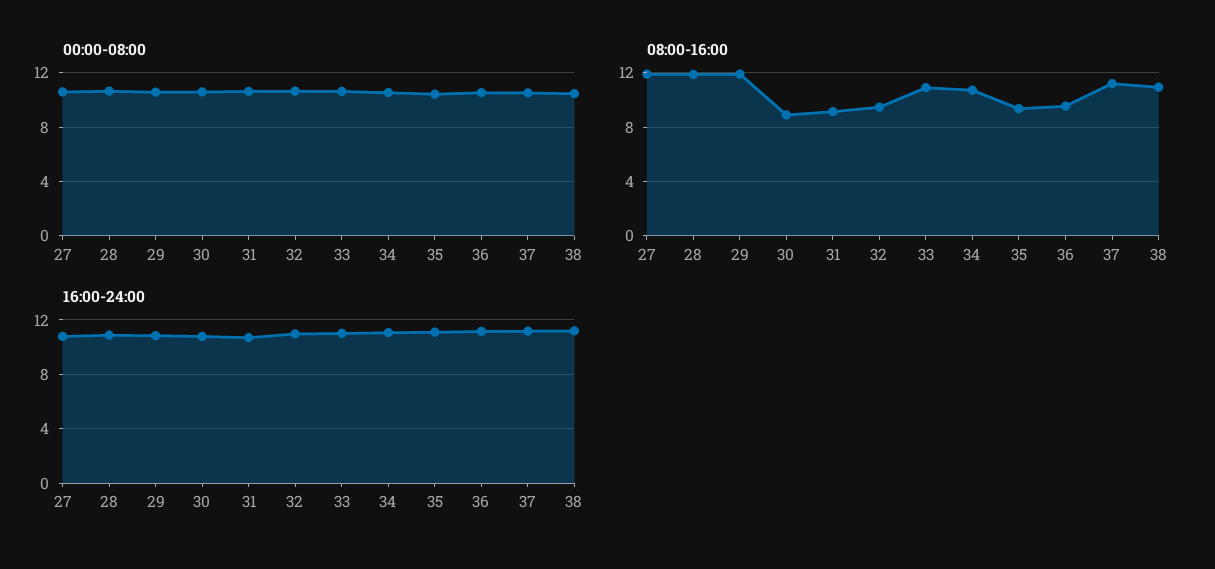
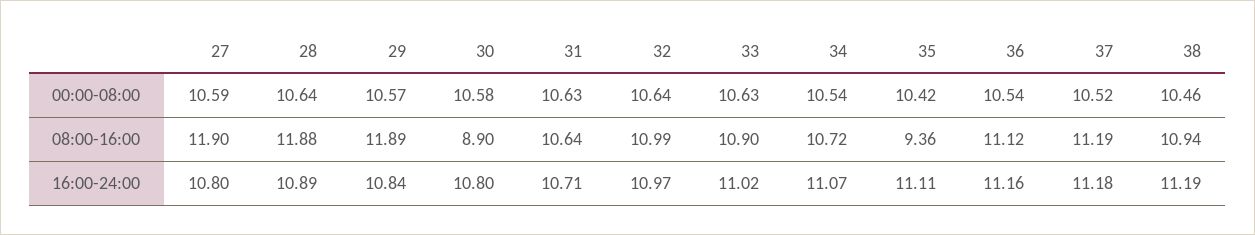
08:00-16:00, 31: 9 -> 10.64
08:00-16:00, 32: 9.5 -> 10.99
08:00-16:00, 36: 9.5 -> 11.12

